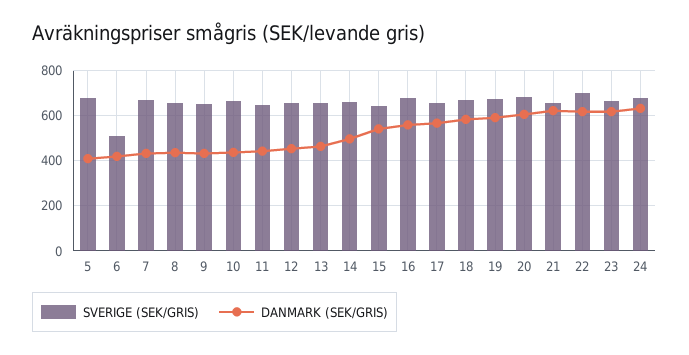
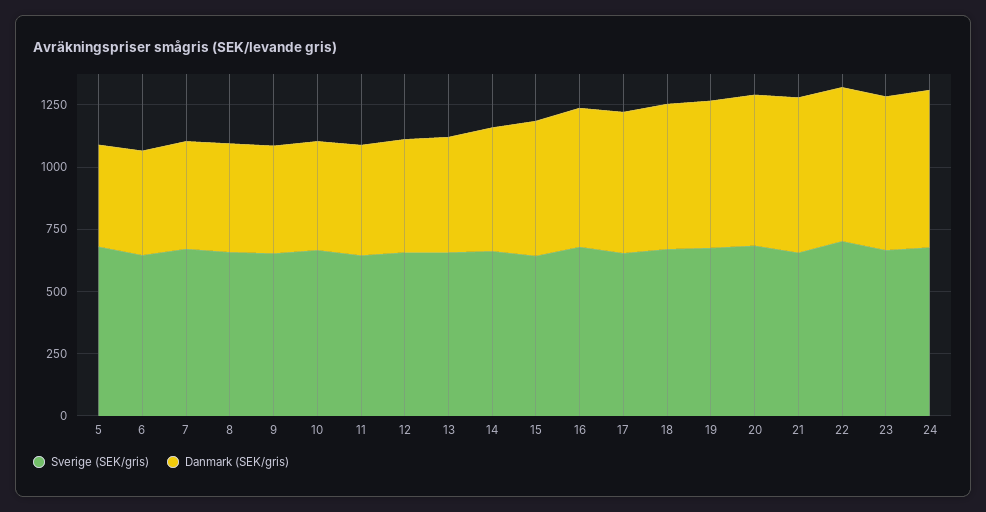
SVERIGE (SEK/GRIS), 6: 500 -> 650

